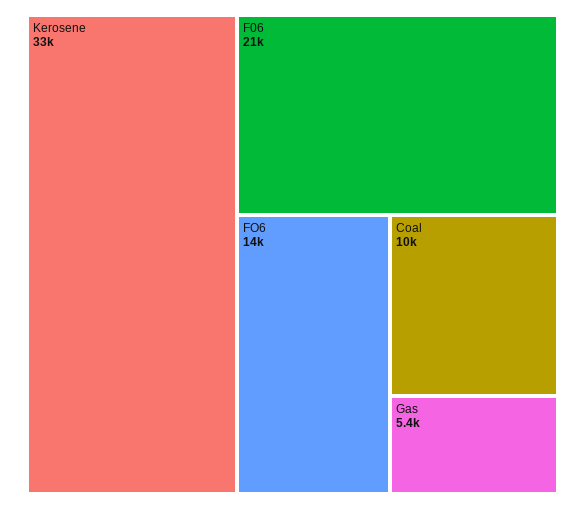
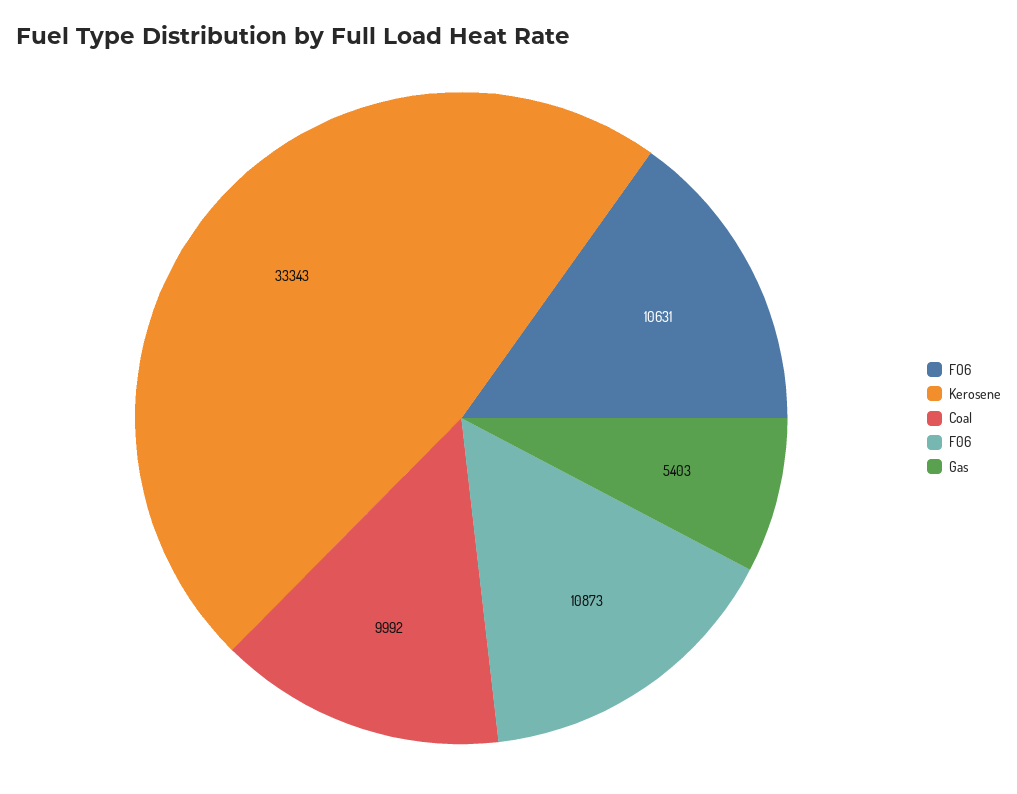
F06: 21000 -> 10873
FO6: 14000 -> 10631

